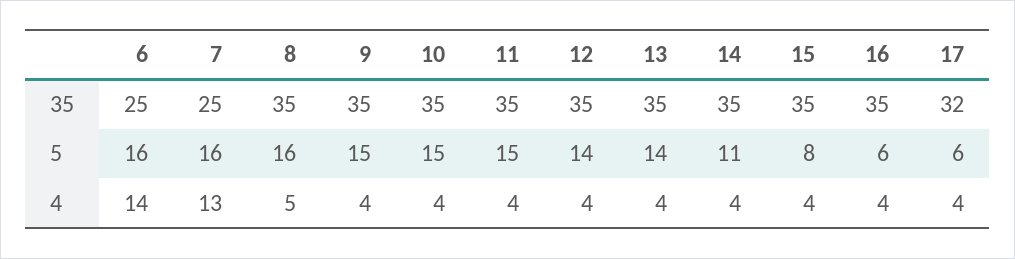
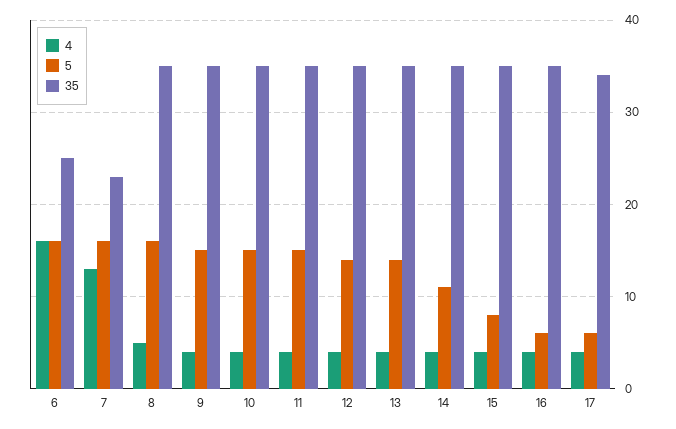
35, 7: 25 -> 23
35, 17: 32 -> 34
4, 6: 14 -> 16

